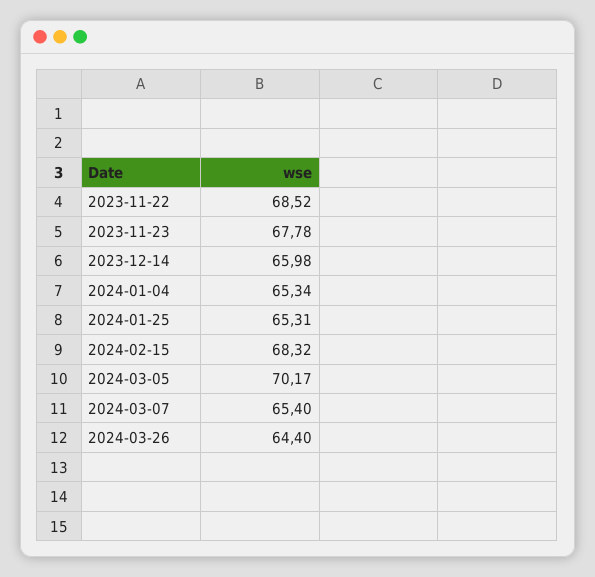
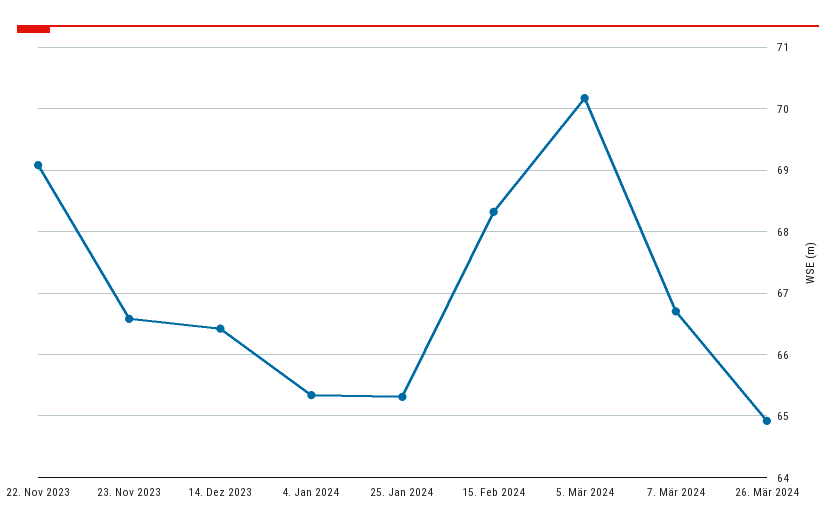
2023-11-22: 68.52 -> 69.1
2023-11-23: 67.78 -> 66.6
2023-12-14: 65.98 -> 66.4
2024-03-07: 65.4 -> 66.7
2024-03-26: 64.4 -> 64.9

